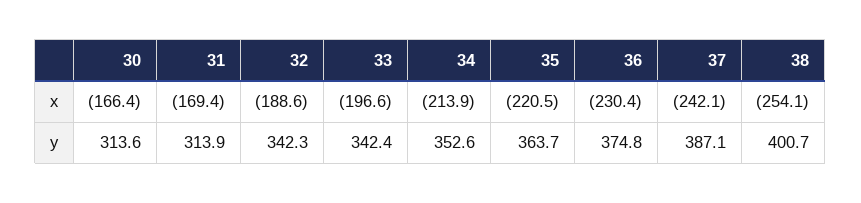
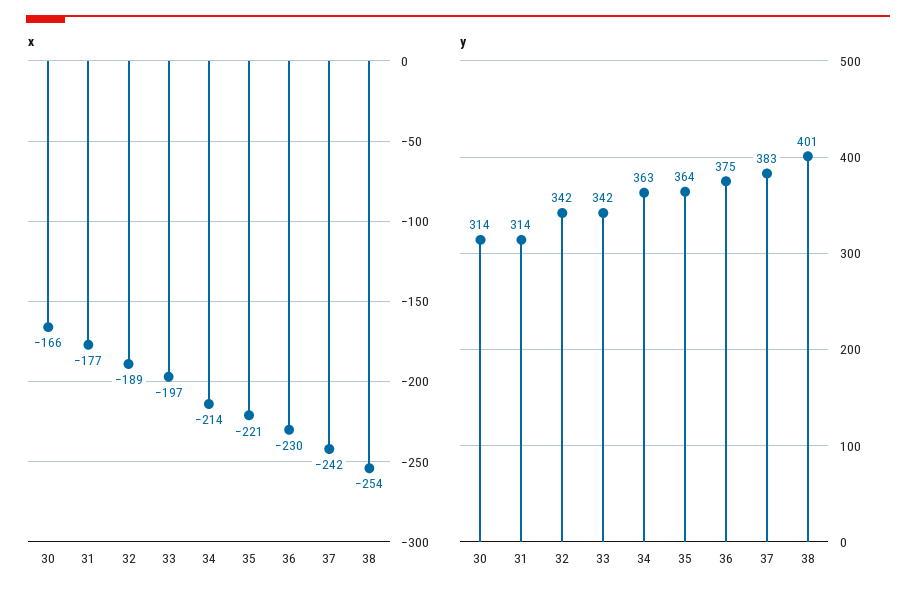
x, 31: -169.4 -> -177
y, 34: 352.6 -> 363
y, 37: 387.1 -> 383

